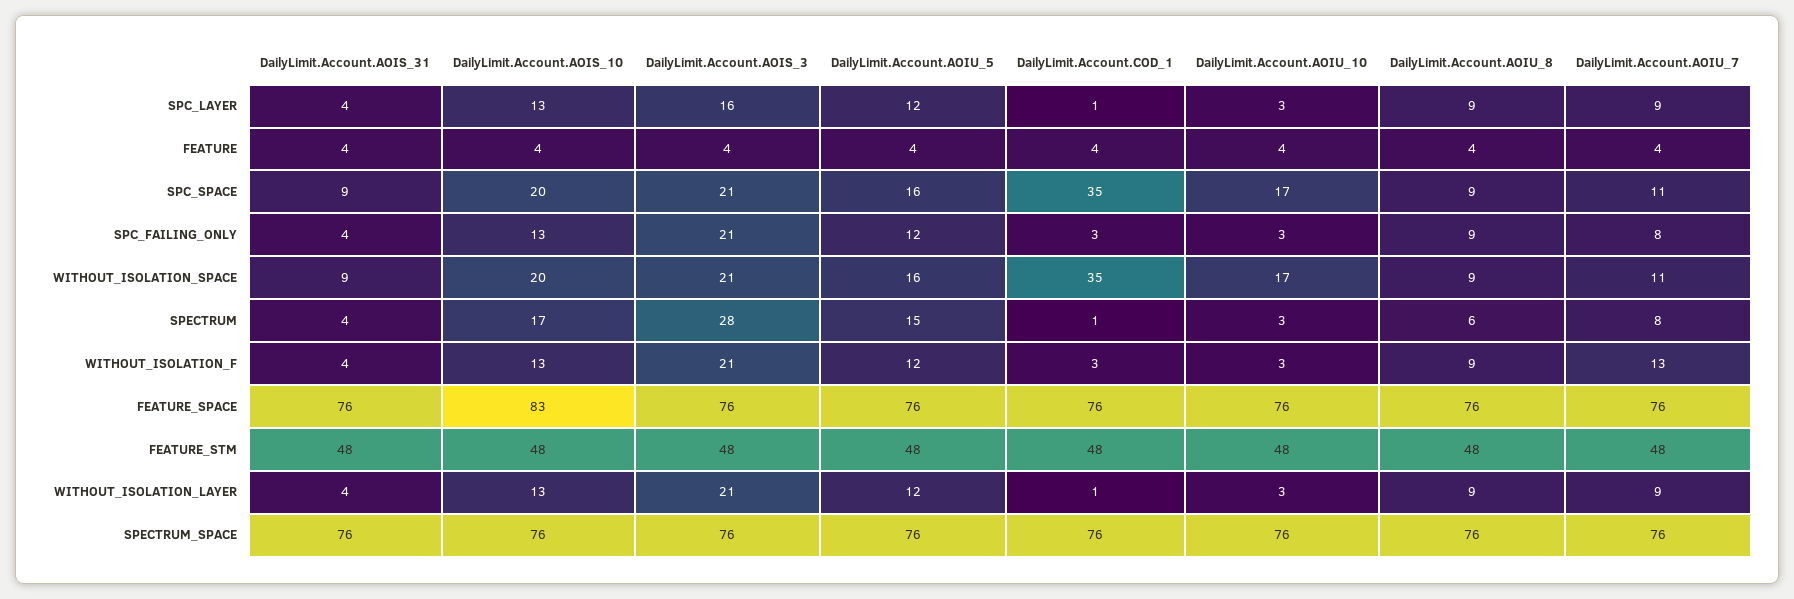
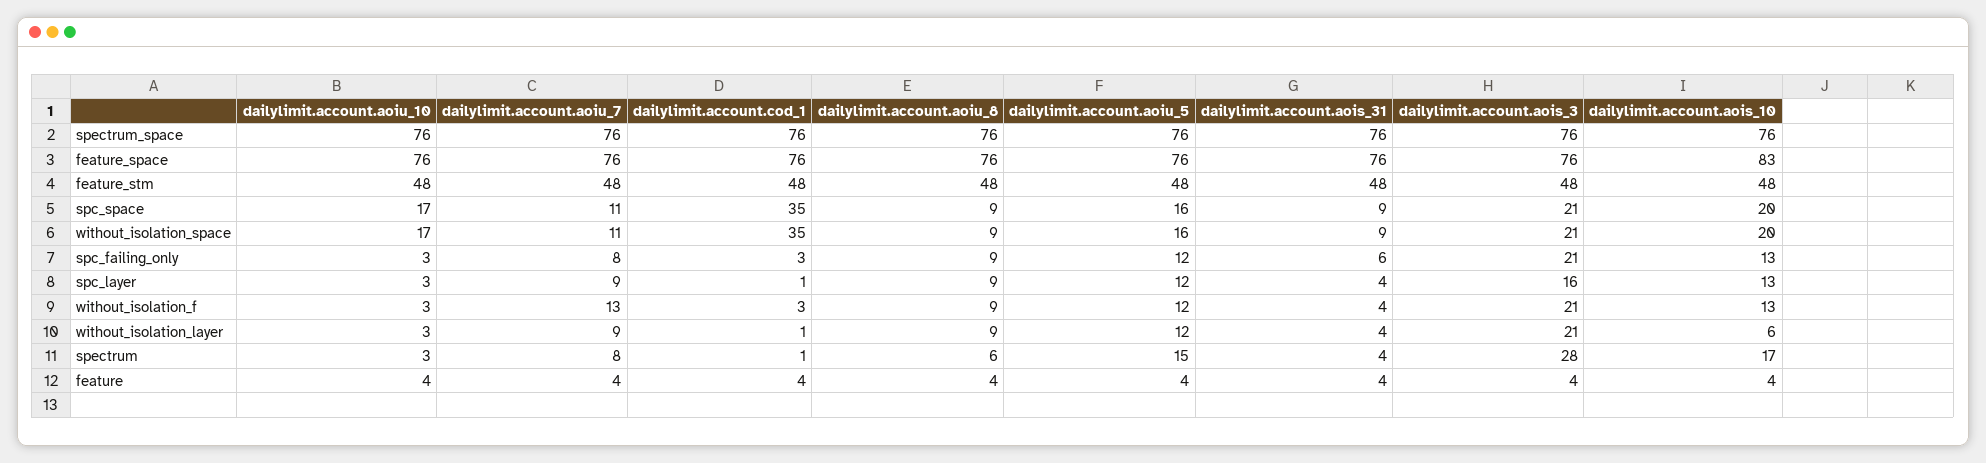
DailyLimit.Account.AOIS_31, SPC_FAILING_ONLY: 4 -> 6
DailyLimit.Account.AOIS_10, WITHOUT_ISOLATION_LAYER: 13 -> 6

